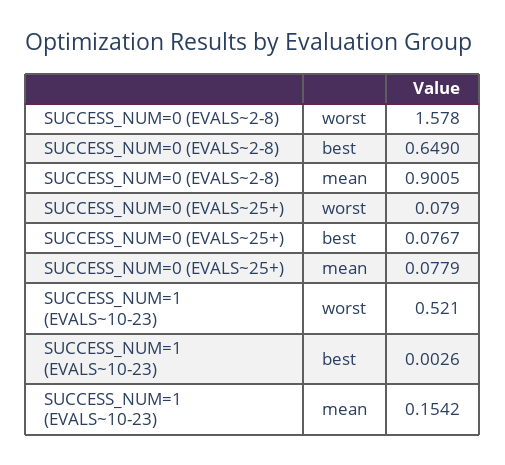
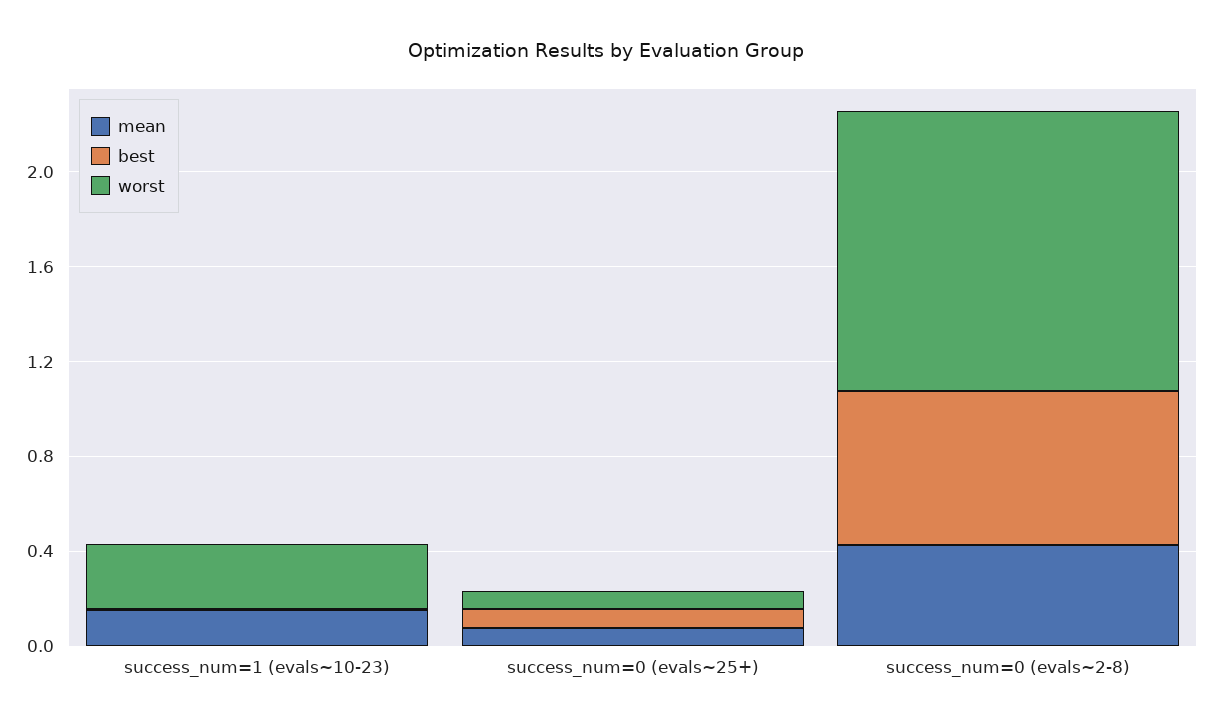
worst, SUCCESS_NUM=0 (EVALS~2-8): 1.578 -> 1.2
mean, SUCCESS_NUM=0 (EVALS~2-8): 0.9005 -> 0.4
worst, SUCCESS_NUM=1 (EVALS~10-23): 0.521 -> 0.3

